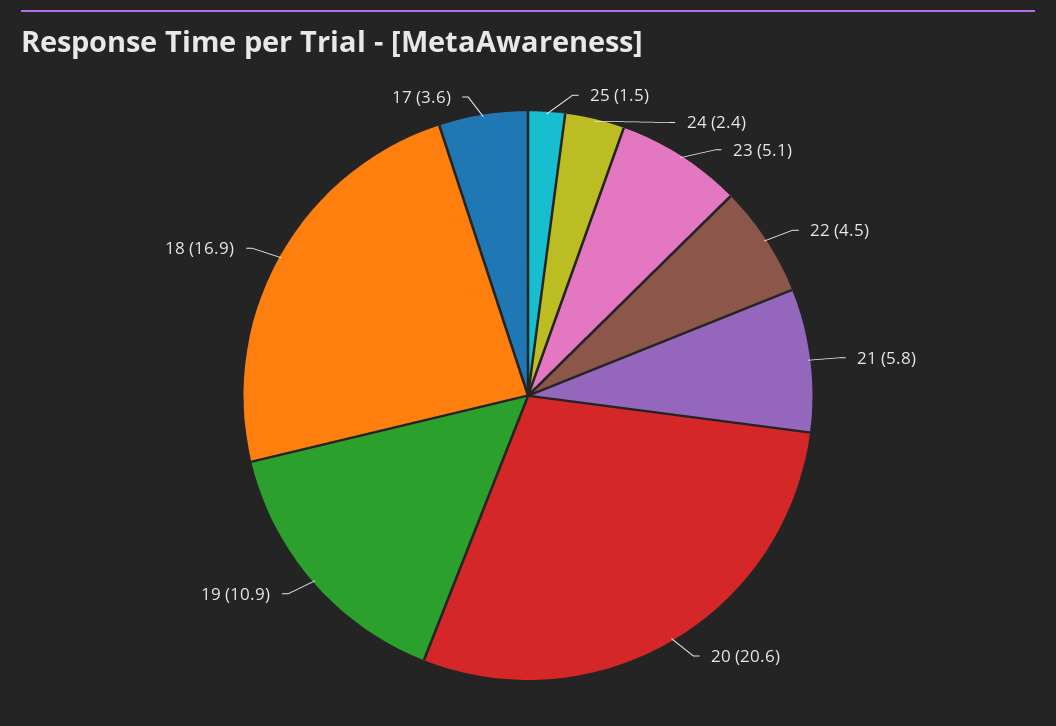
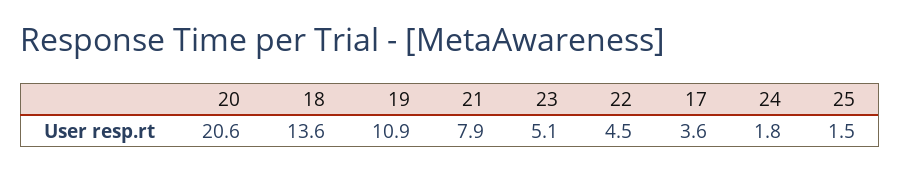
24: 2.4 -> 1.8
21: 5.8 -> 7.9
18: 16.9 -> 13.6

